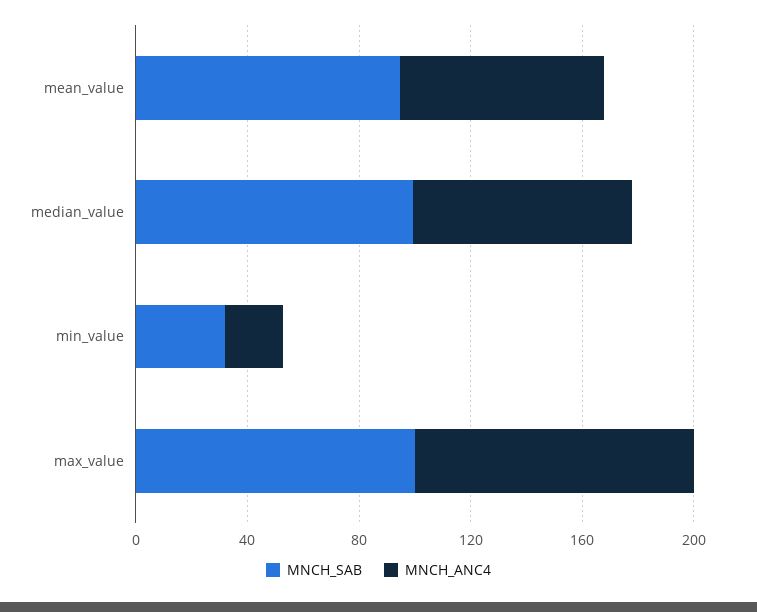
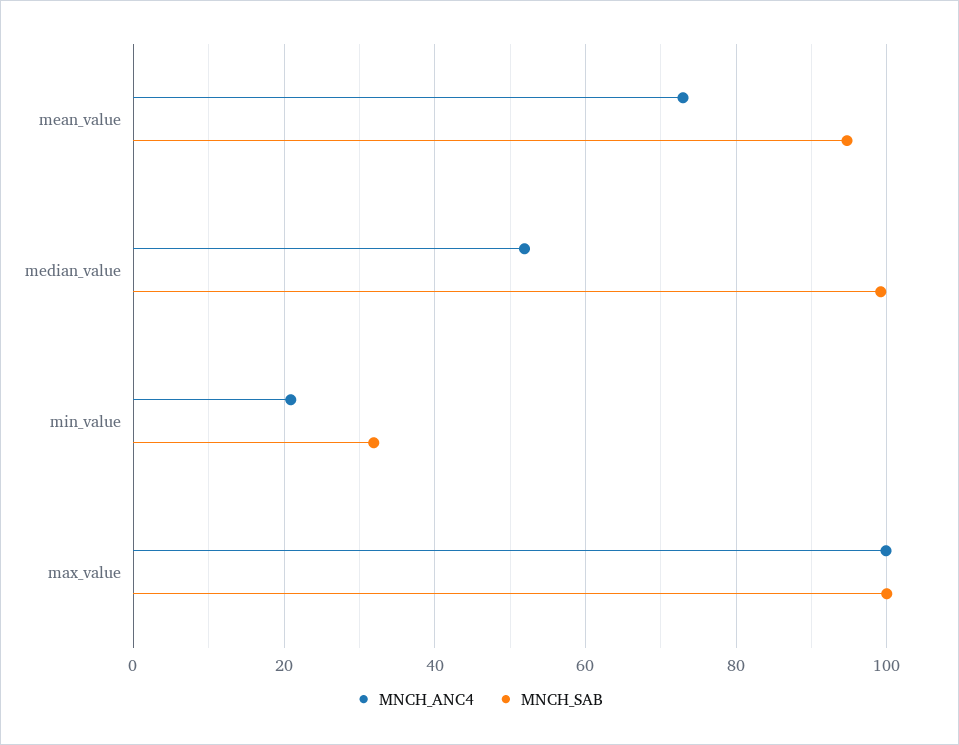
MNCH_ANC4, median_value: 80 -> 52

